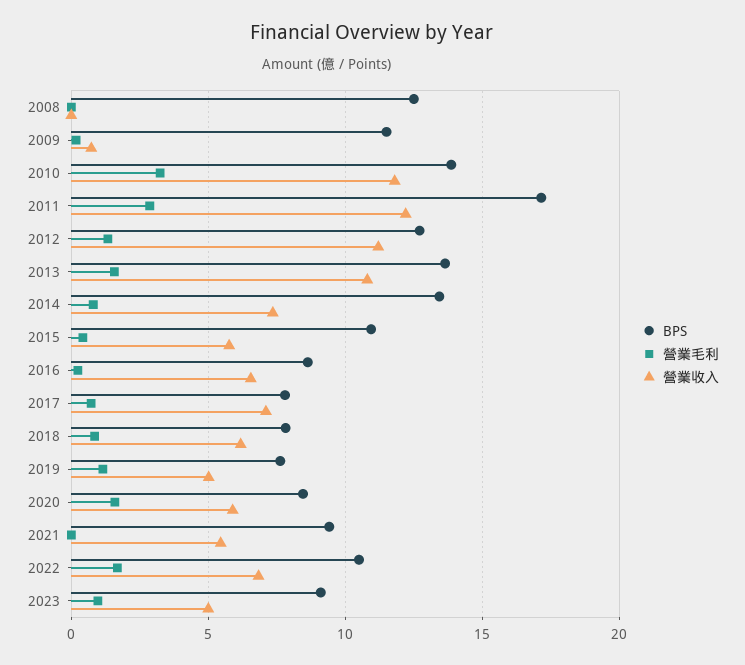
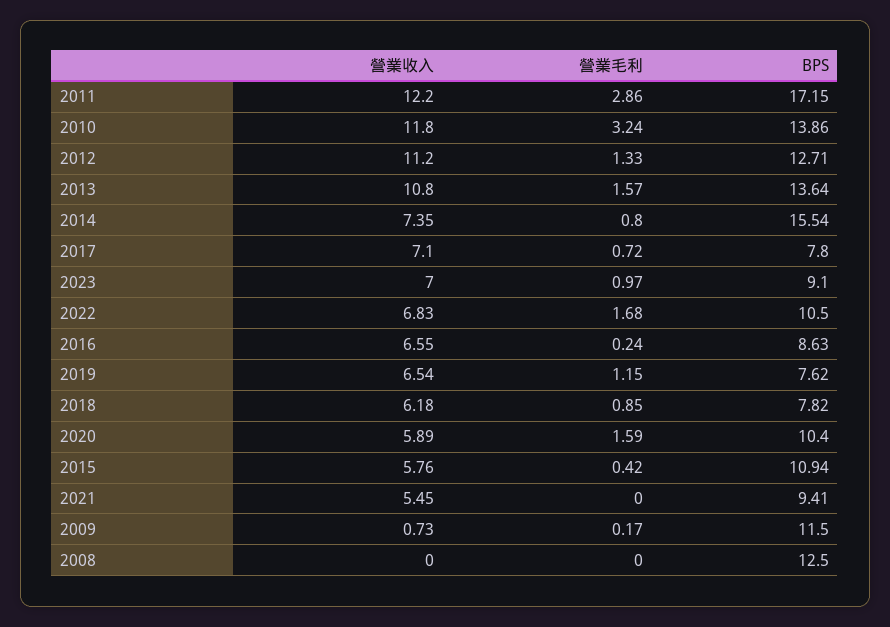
BPS, 2014: 13.5 -> 15.54
營業收入, 2019: 5 -> 6.54
BPS, 2020: 8.5 -> 10.4
營業收入, 2023: 5 -> 7

